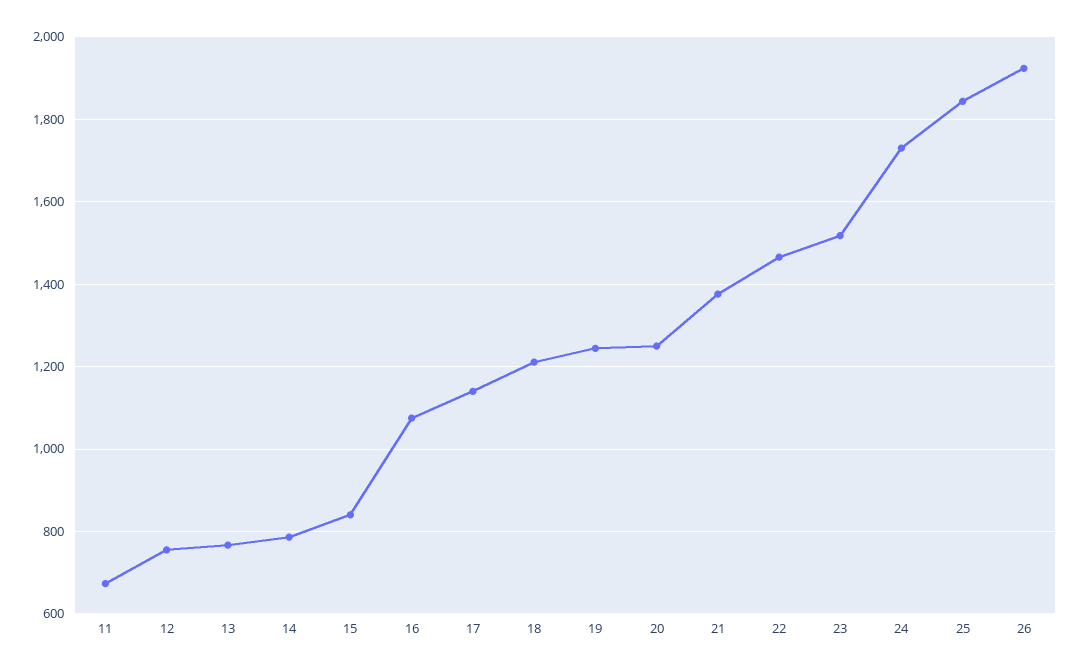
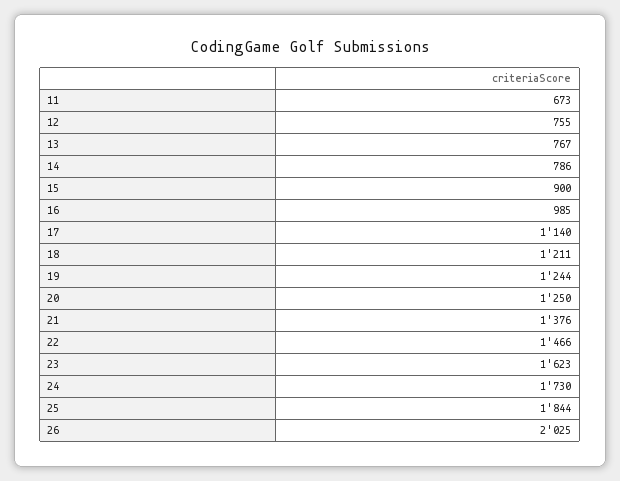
15: 840 -> 900
16: 1080 -> 985
23: 1520 -> 1623
26: 1920 -> 2025

